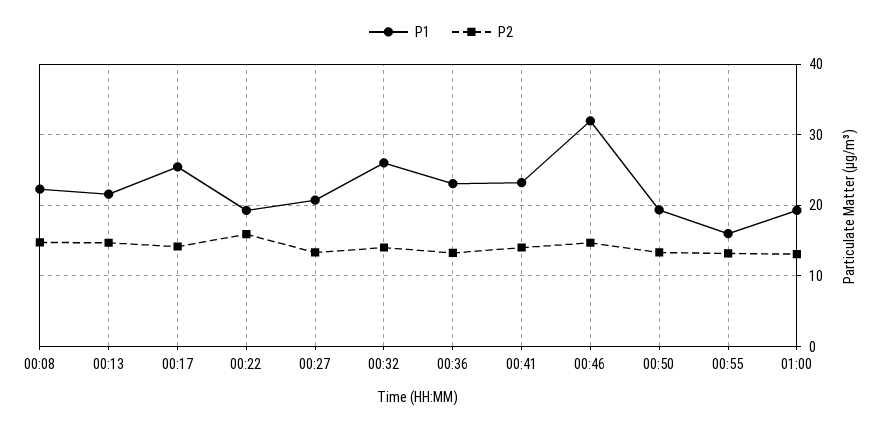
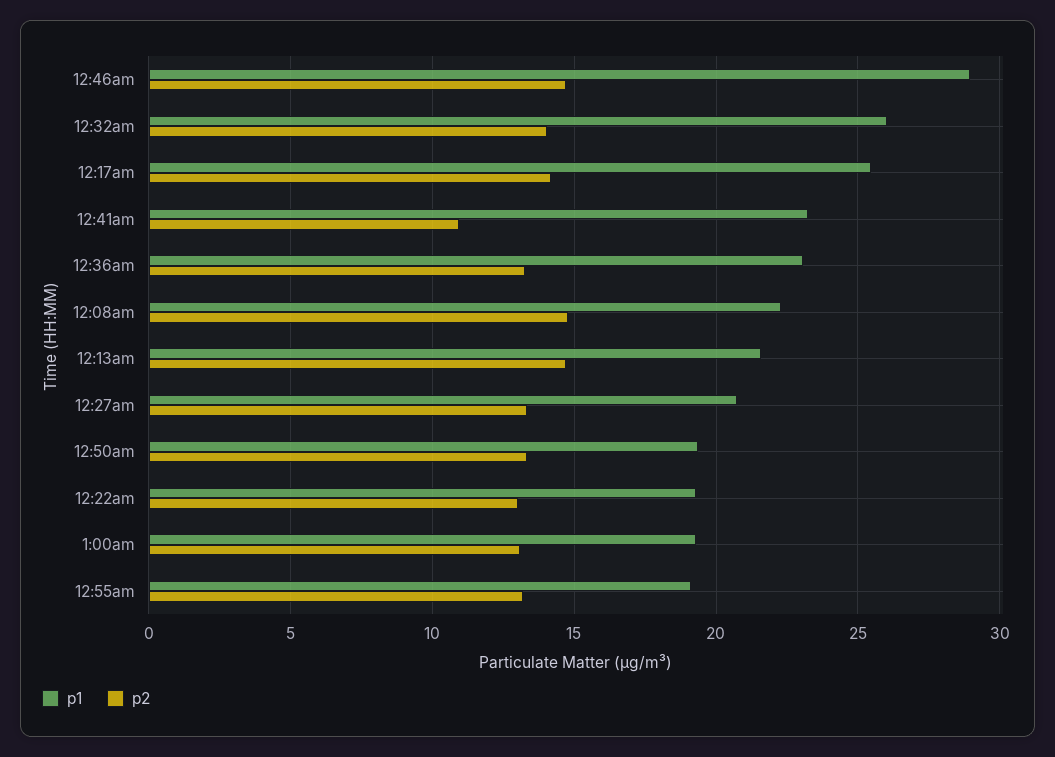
P2, 00:22: 16 -> 13
P2, 00:41: 14 -> 11
P1, 00:46: 32 -> 29
P1, 00:55: 16 -> 19

